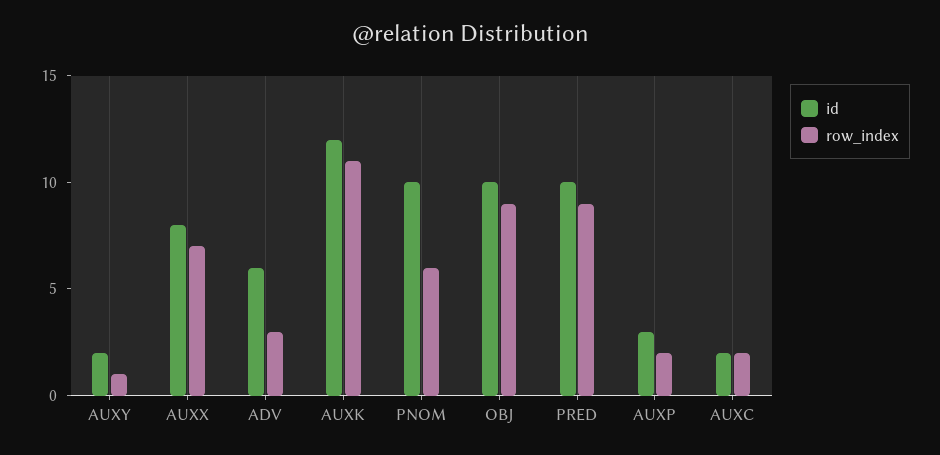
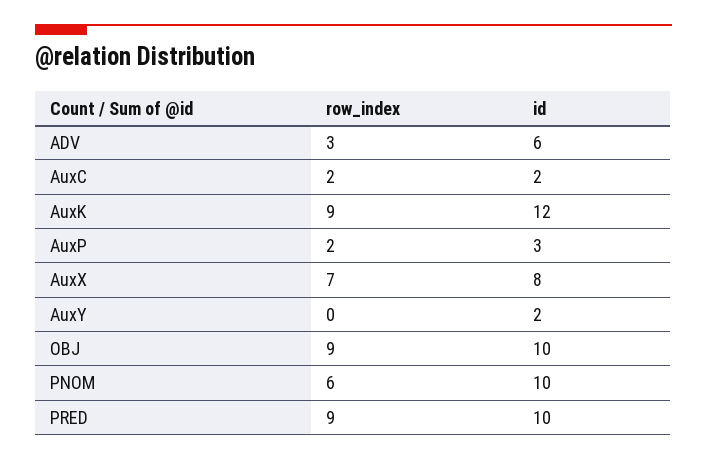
row_index, AUXY: 1 -> 0
row_index, AUXK: 11 -> 9

